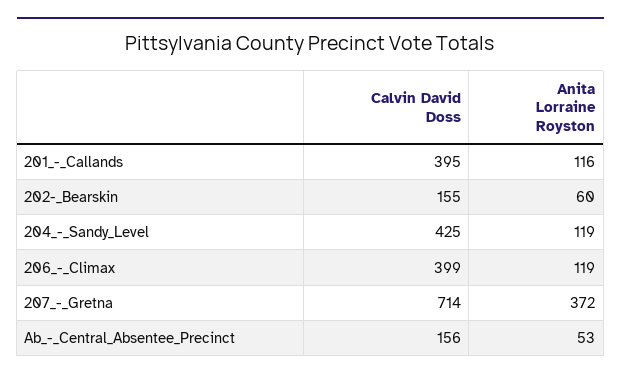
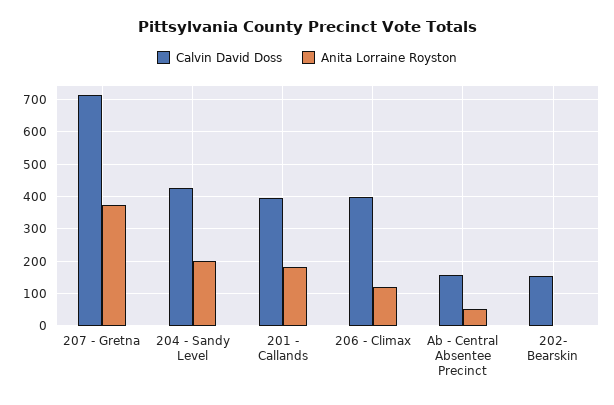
Anita Lorraine Royston, 201_-_Callands: 116 -> 180
Anita Lorraine Royston, 202-_Bearskin: 60 -> 0
Anita Lorraine Royston, 204_-_Sandy_Level: 119 -> 200

